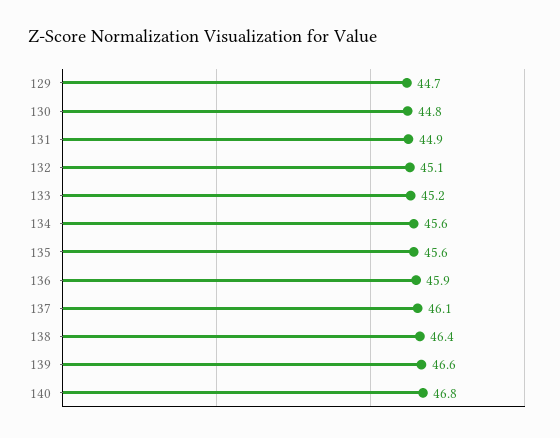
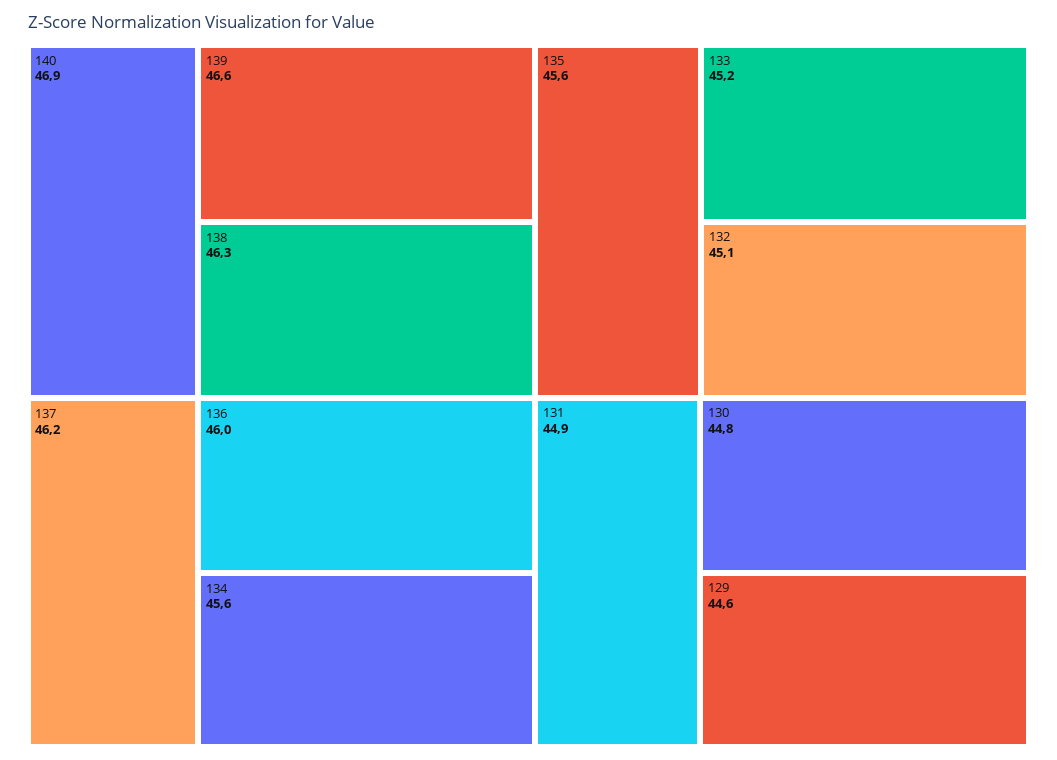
129: 44.7 -> 44.6
136: 45.9 -> 46
137: 46.1 -> 46.2
138: 46.4 -> 46.3
140: 46.8 -> 46.9

